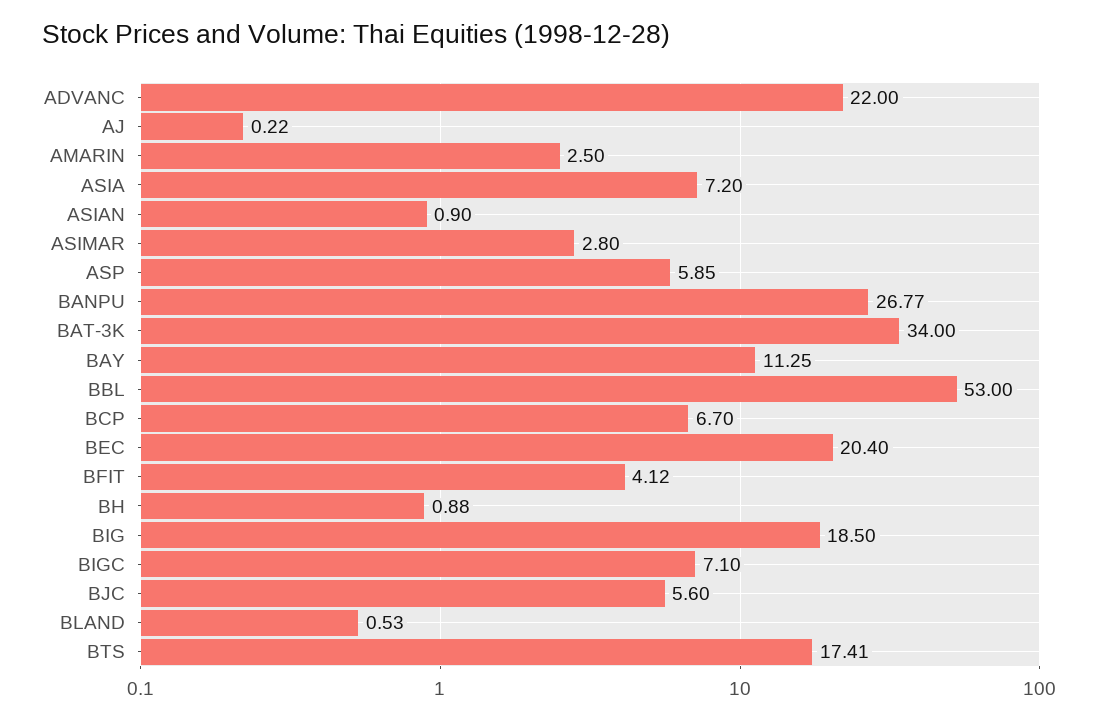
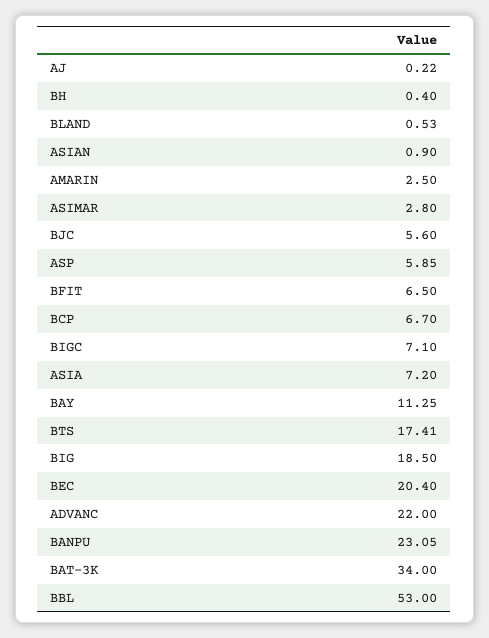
BANPU: 26.77 -> 23.05
BFIT: 4.12 -> 6.5
BH: 0.88 -> 0.4

